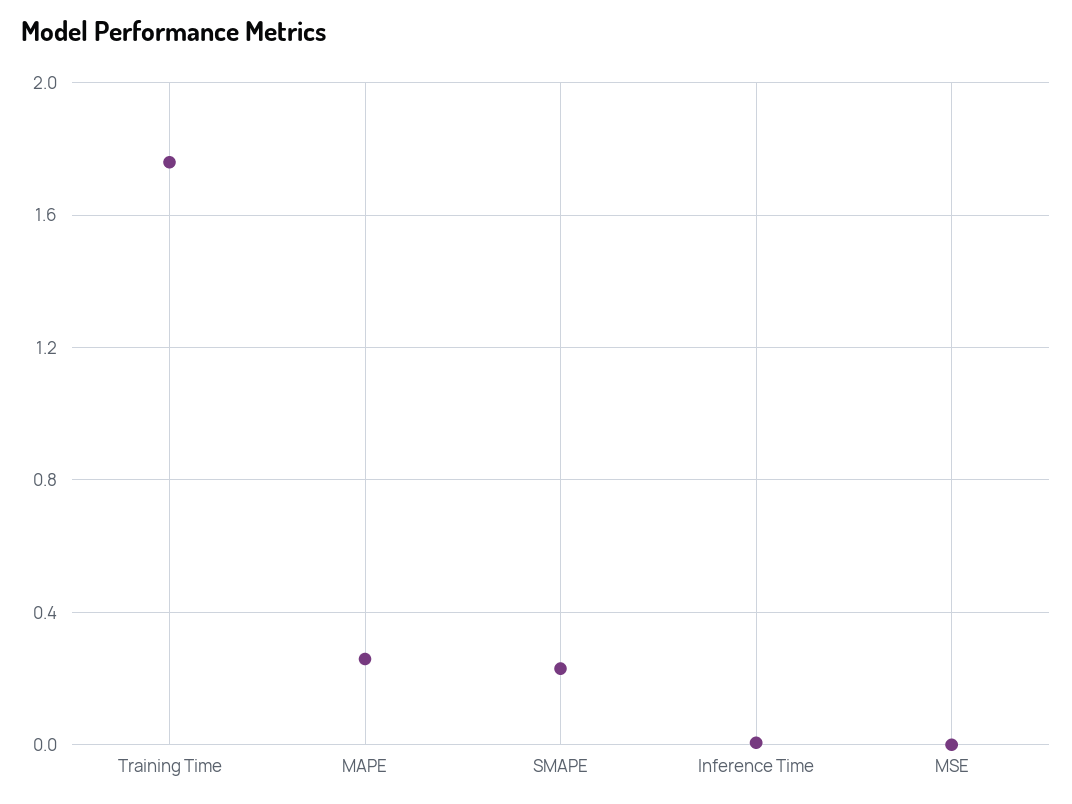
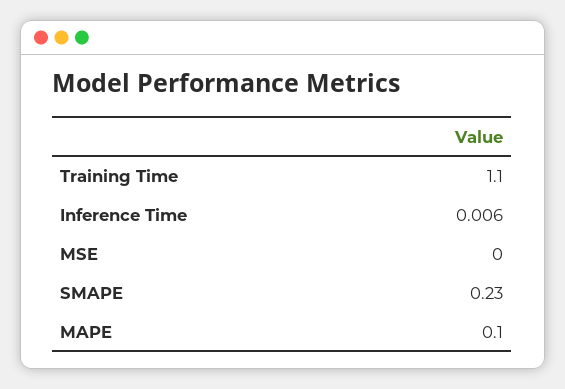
Training Time: 1.75 -> 1.1
MAPE: 0.25 -> 0.1

